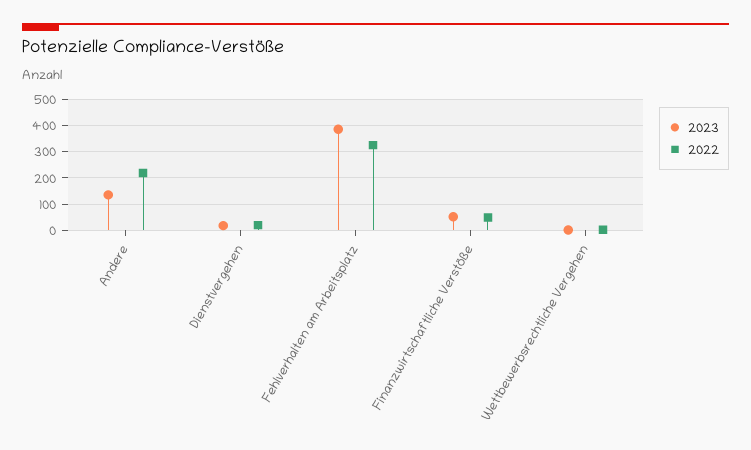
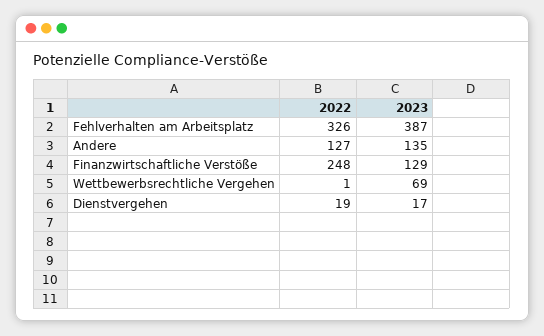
2022, Andere: 225 -> 127
2023, Finanzwirtschaftliche Verstöße: 50 -> 129
2022, Finanzwirtschaftliche Verstöße: 50 -> 248
2023, Wettbewerbsrechtliche Vergehen: 0 -> 69

